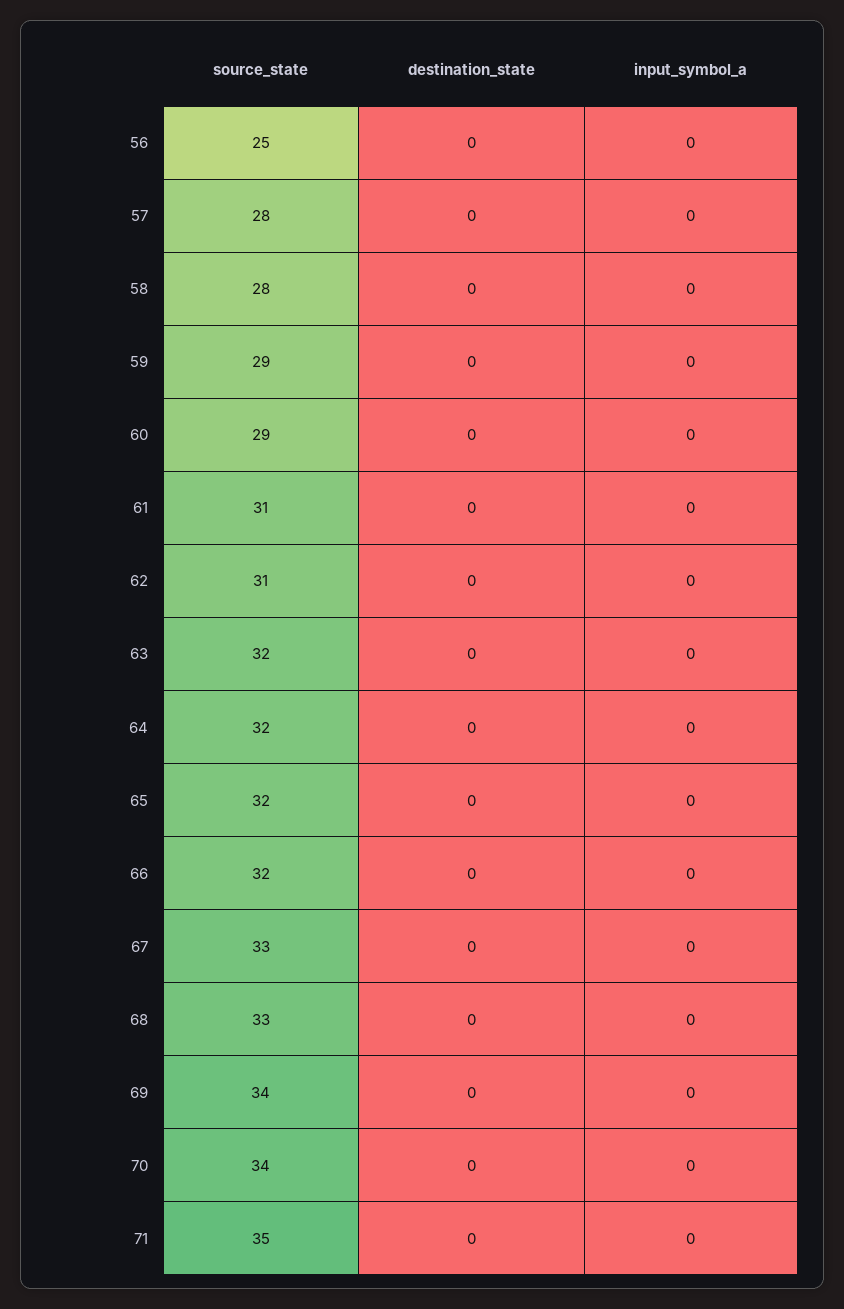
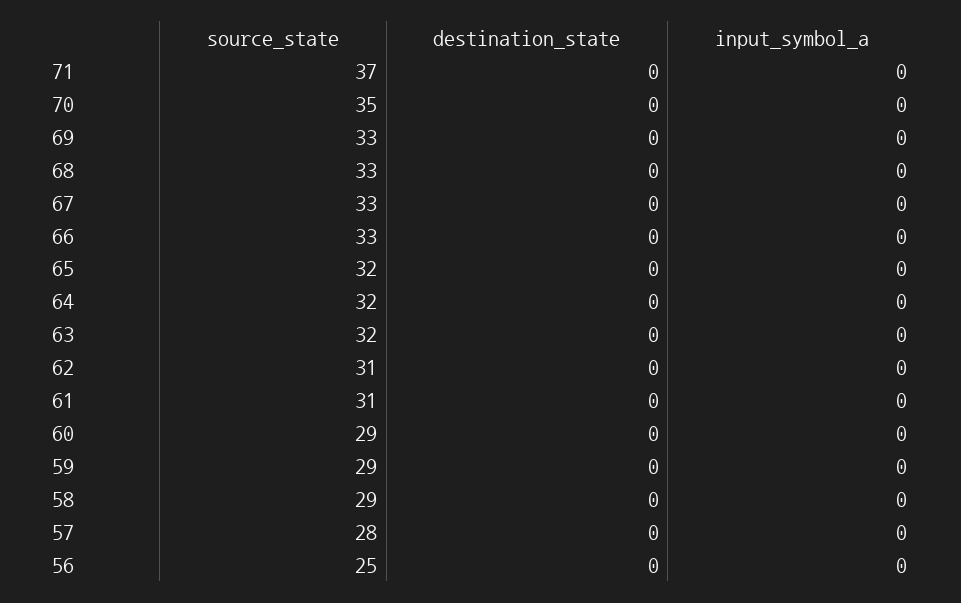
source_state, 58: 28 -> 29
source_state, 66: 32 -> 33
source_state, 69: 34 -> 33
source_state, 70: 34 -> 35
source_state, 71: 35 -> 37

